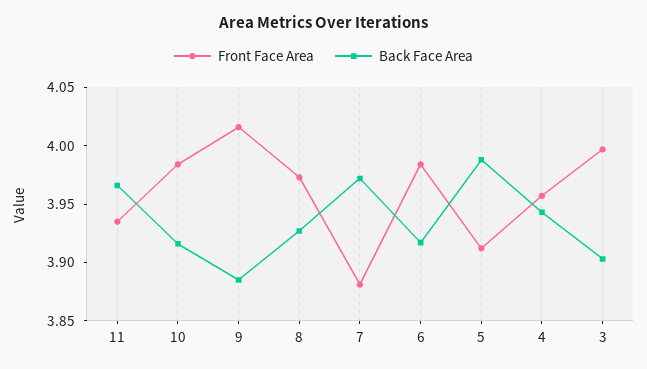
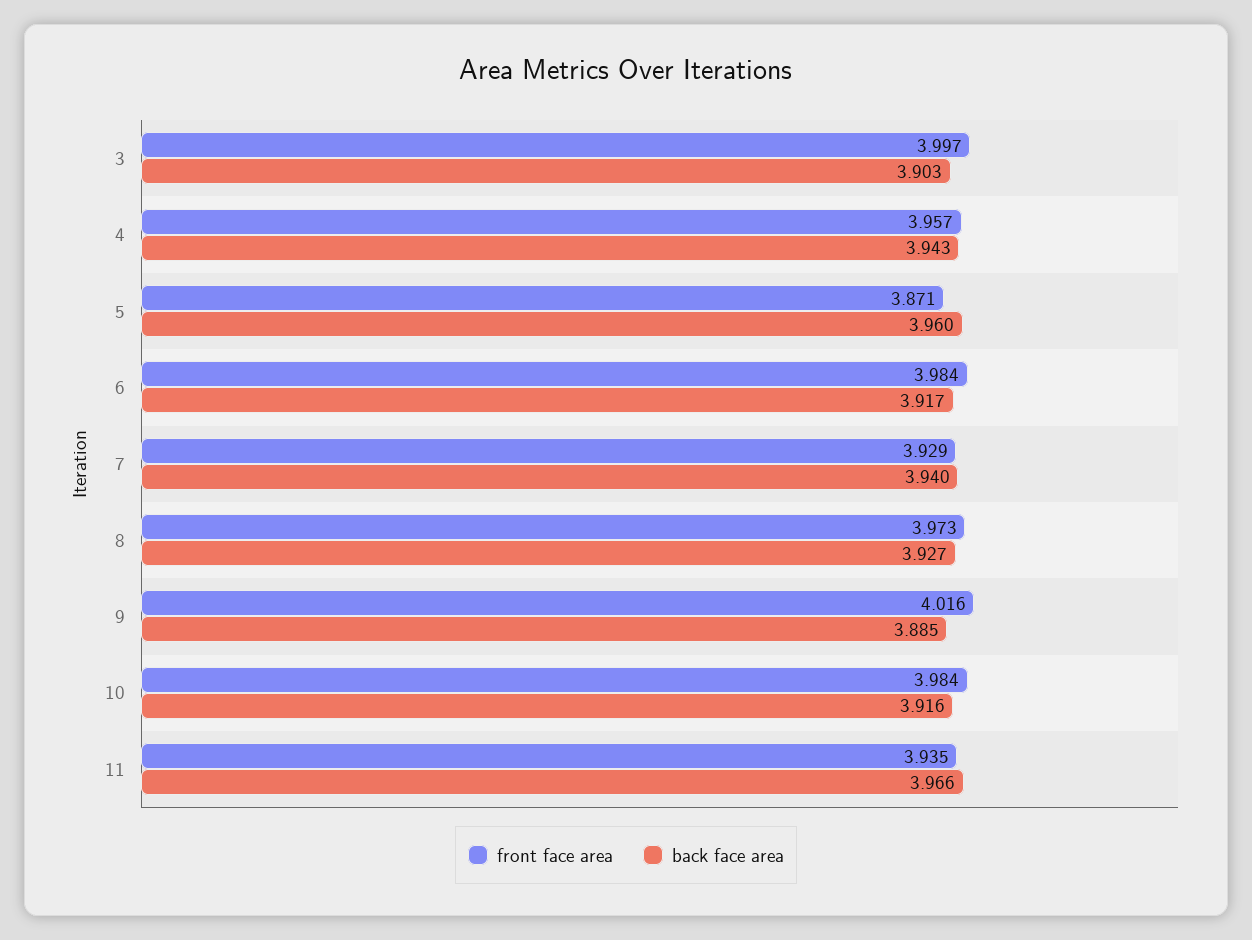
Front Face Area, 7: 3.88 -> 3.929
Back Face Area, 7: 3.97 -> 3.94
Front Face Area, 5: 3.91 -> 3.871
Back Face Area, 5: 3.99 -> 3.96

